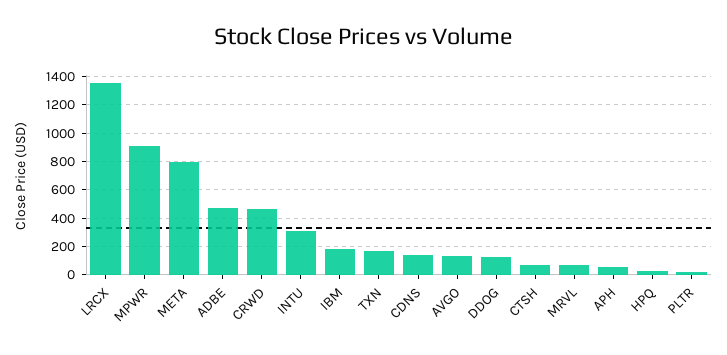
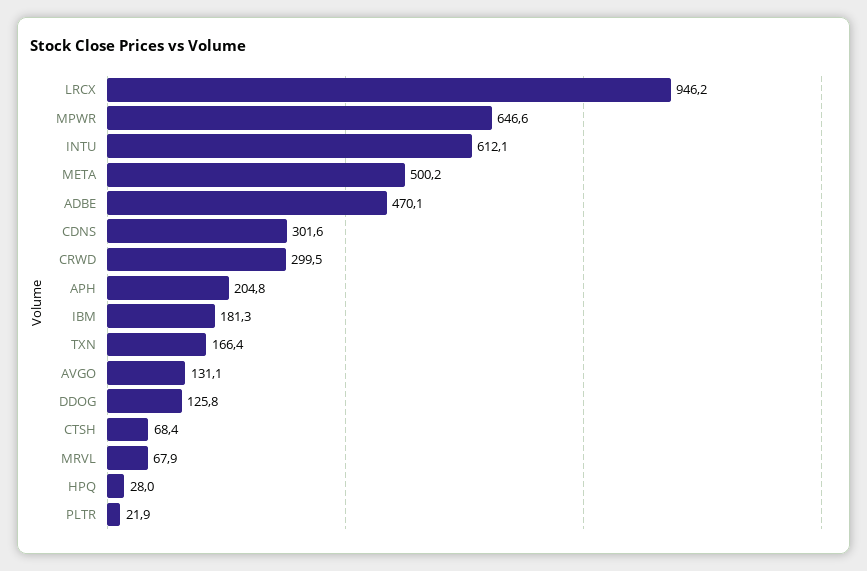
LRCX: 1350 -> 946.2
MPWR: 900 -> 646.6
META: 800 -> 500.2
CRWD: 450 -> 299.5
INTU: 300 -> 612.1
CDNS: 150 -> 301.6
APH: 50 -> 204.8

